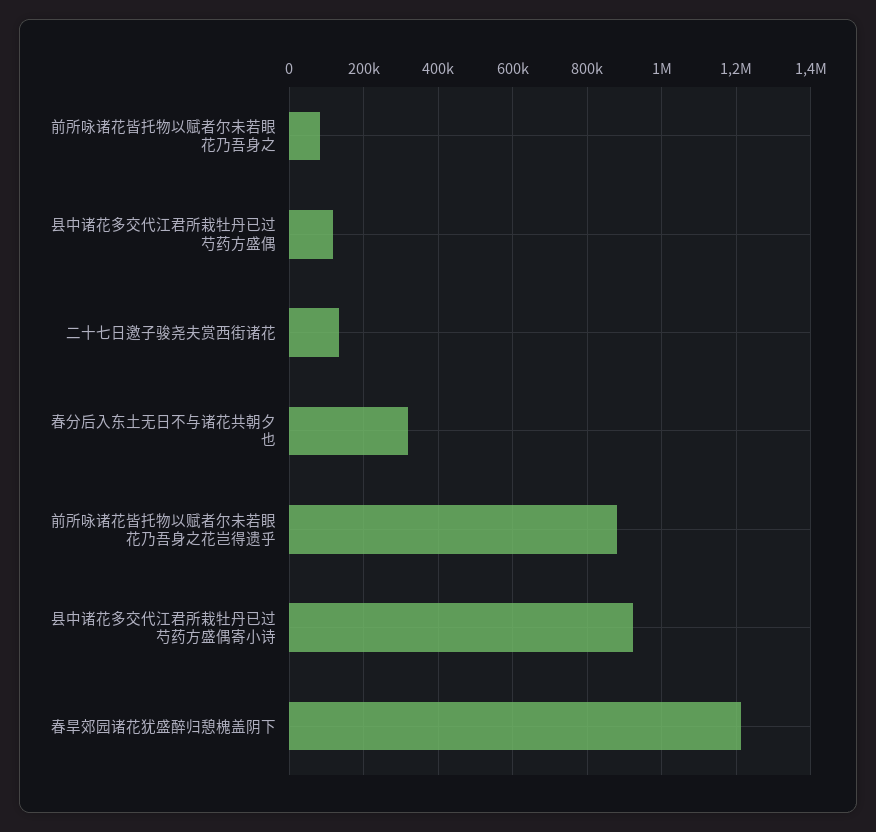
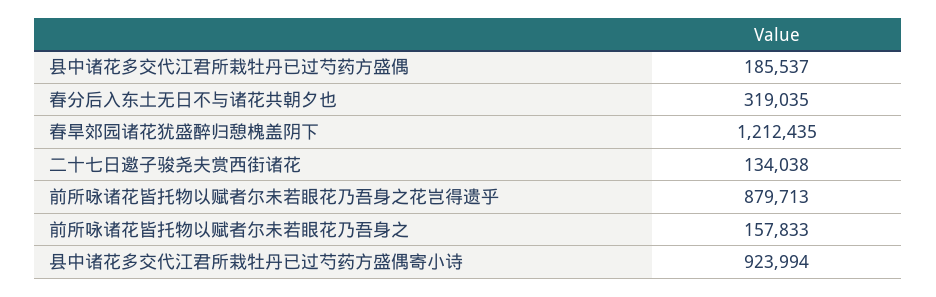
前所咏诸花皆托物以赋者尔未若眼花乃吾身之: 80000 -> 157833
县中诸花多交代江君所栽牡丹已过芍药方盛偶: 120000 -> 185537

